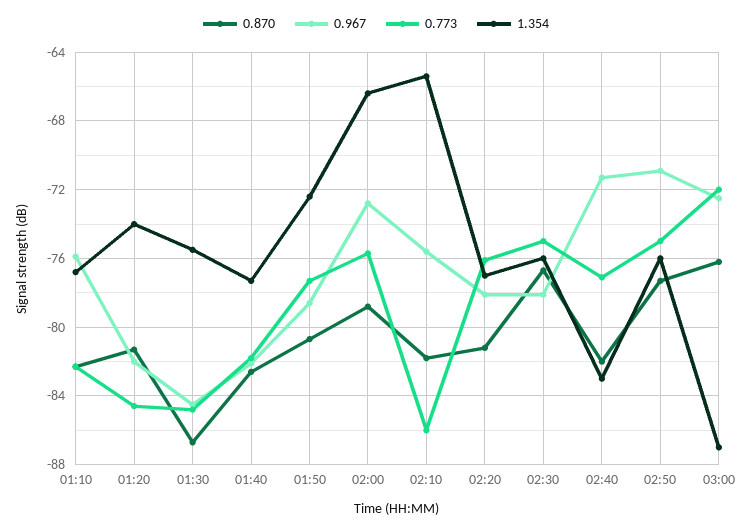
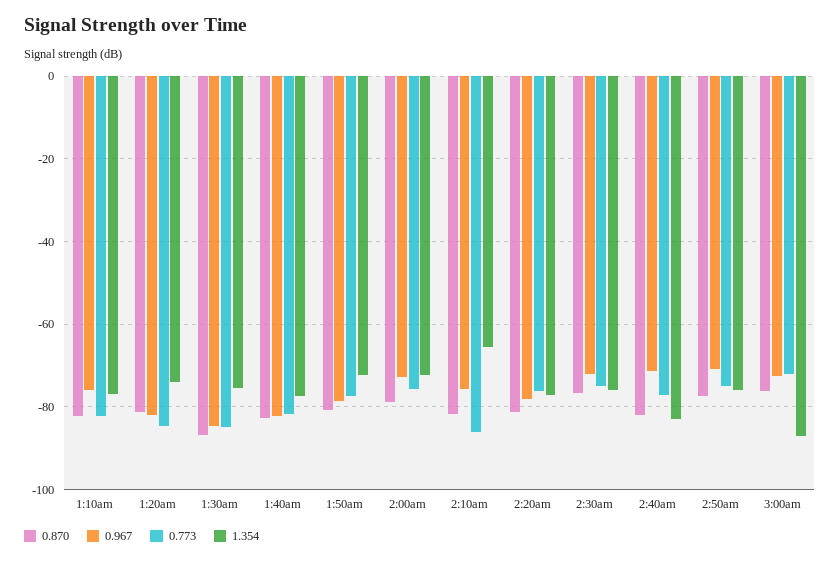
1.354, 02:00: -66.5 -> -72
0.967, 02:30: -78 -> -72

